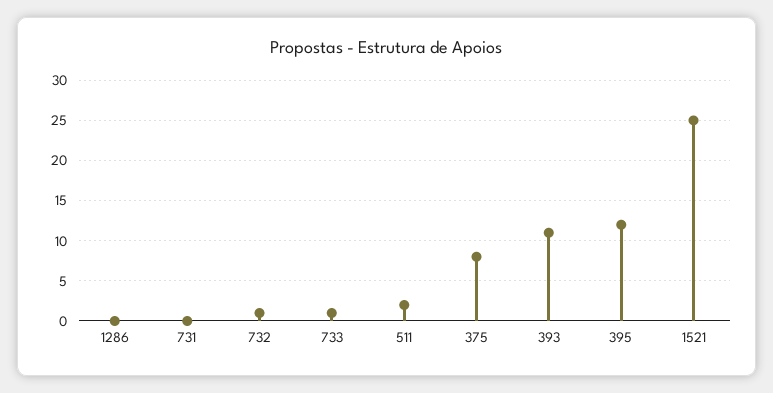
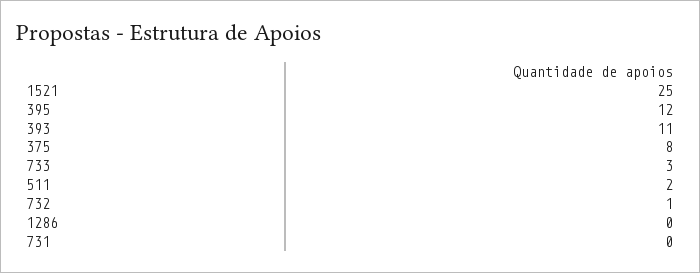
733: 1 -> 3

